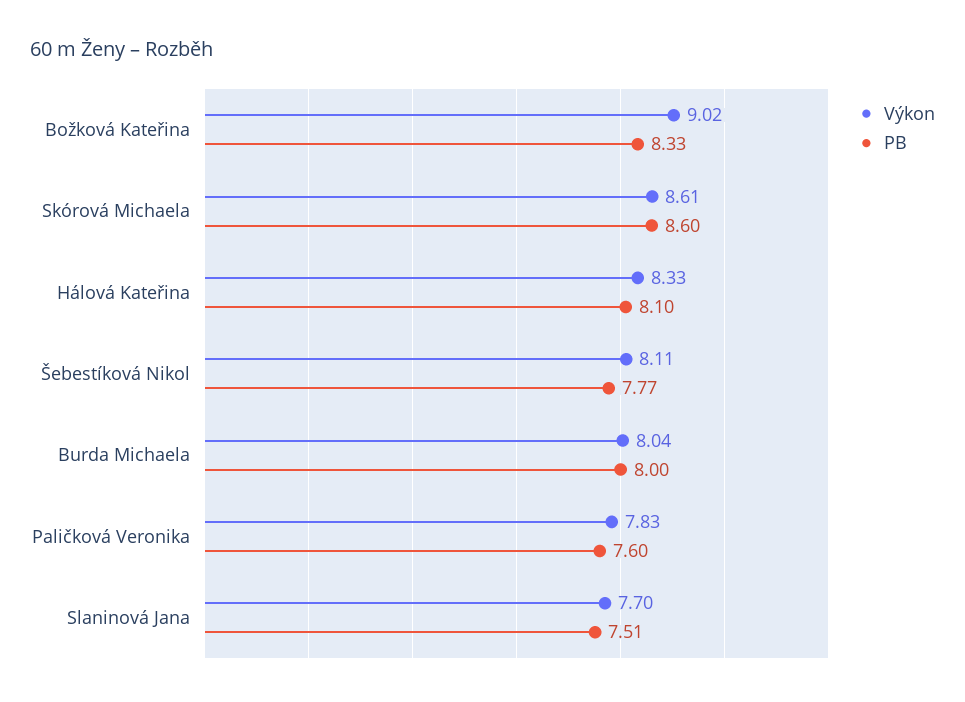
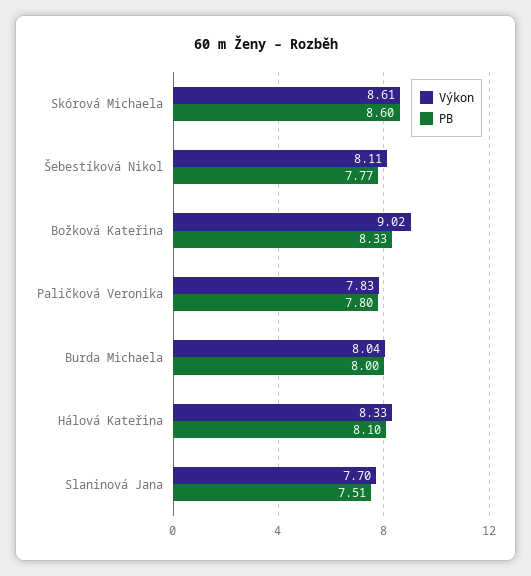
PB, Paličková Veronika: 7.6 -> 7.8

